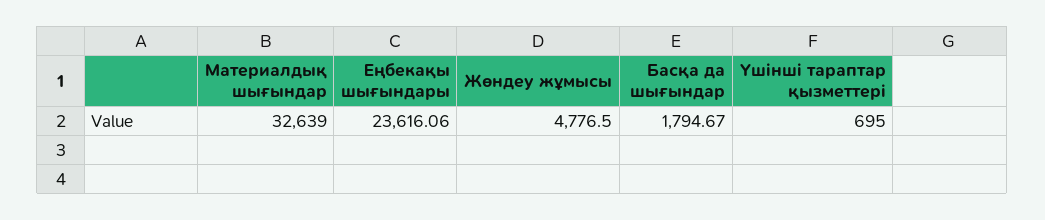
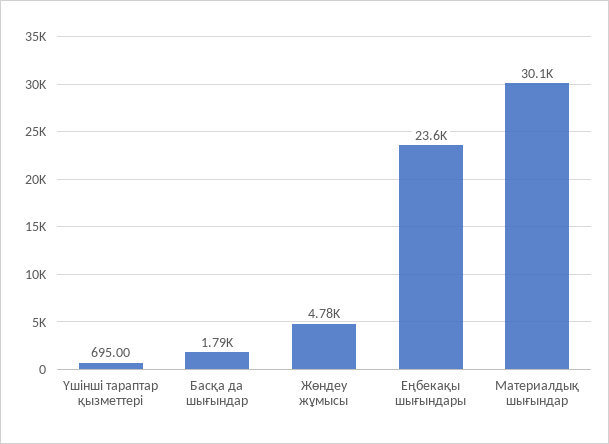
Материалдық шығындар: 32639 -> 30100

